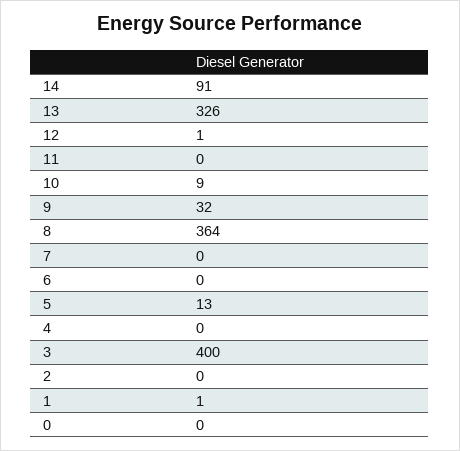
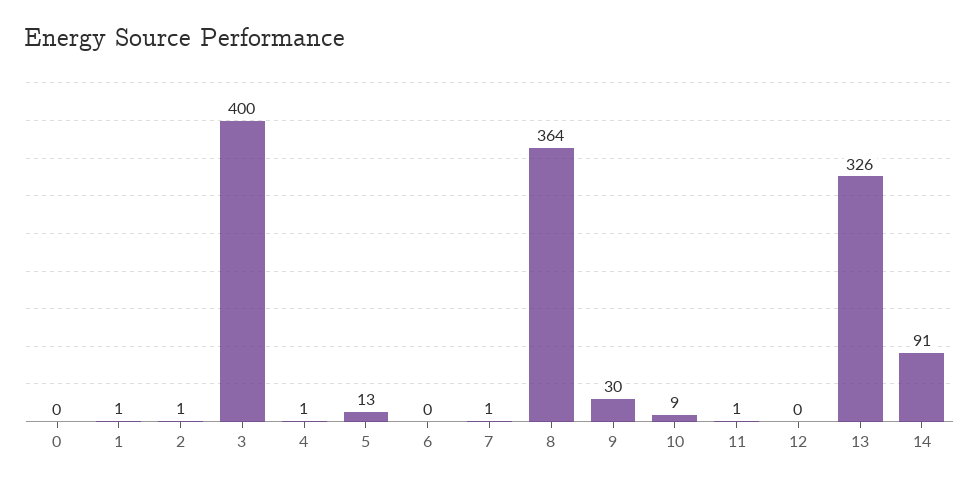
12: 1 -> 0
11: 0 -> 1
9: 32 -> 30
7: 0 -> 1
4: 0 -> 1
2: 0 -> 1

